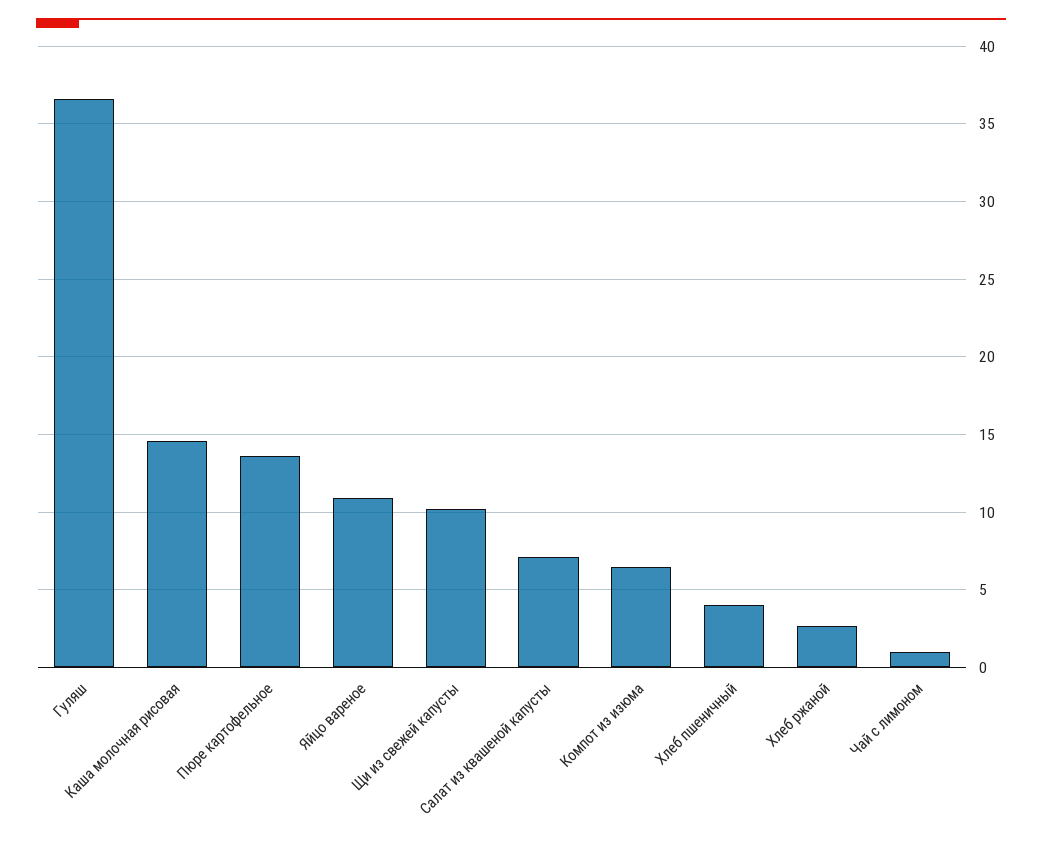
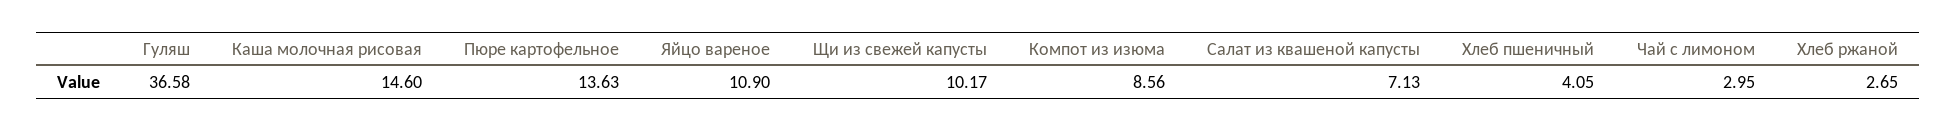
Компот из изюма: 6.5 -> 8.56
Чай с лимоном: 1 -> 2.95

